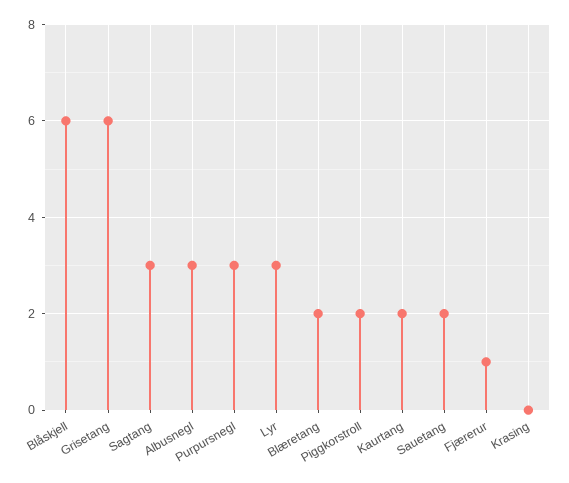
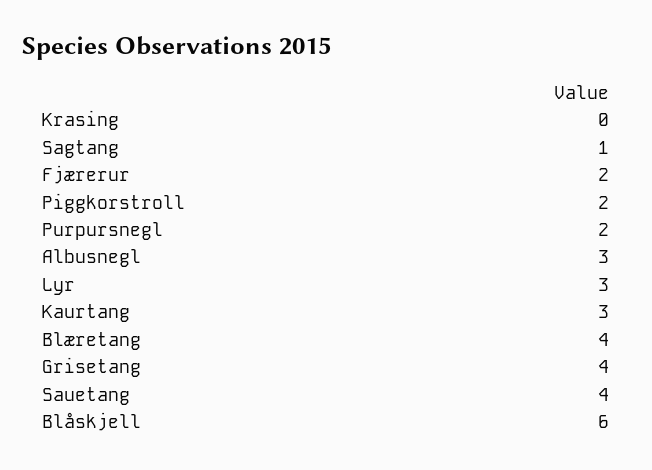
Grisetang: 6 -> 4
Sagtang: 3 -> 1
Purpursnegl: 3 -> 2
Blæretang: 2 -> 4
Kaurtang: 2 -> 3
Sauetang: 2 -> 4
Fjærerur: 1 -> 2

